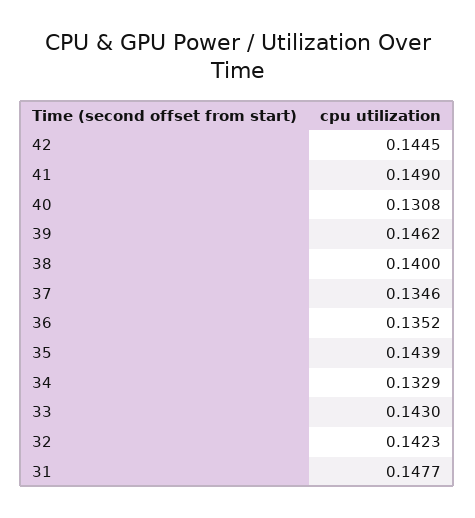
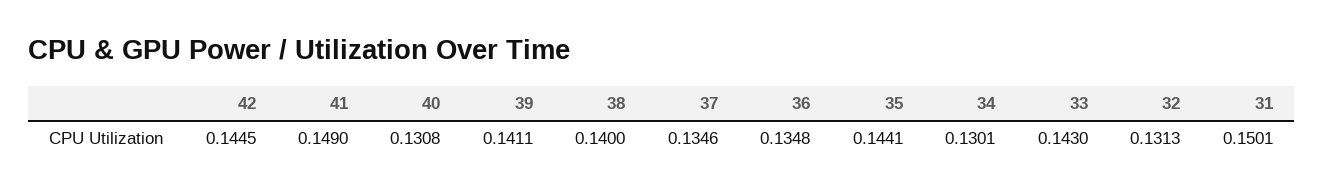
39: 0.1462 -> 0.1411
36: 0.1352 -> 0.1348
35: 0.1439 -> 0.1441
34: 0.1329 -> 0.1301
32: 0.1423 -> 0.1313
31: 0.1477 -> 0.1501

